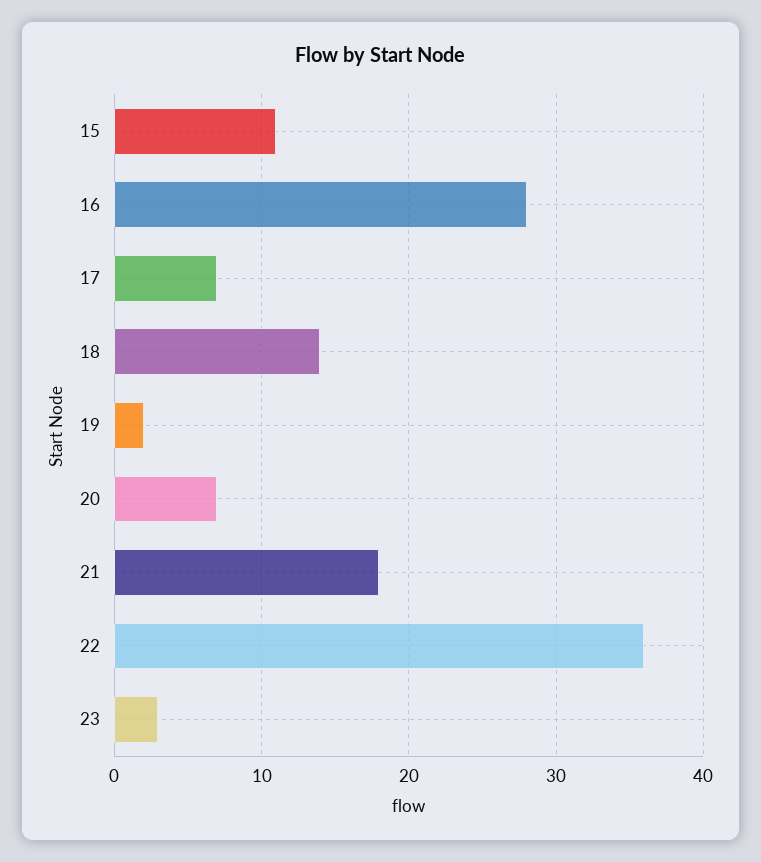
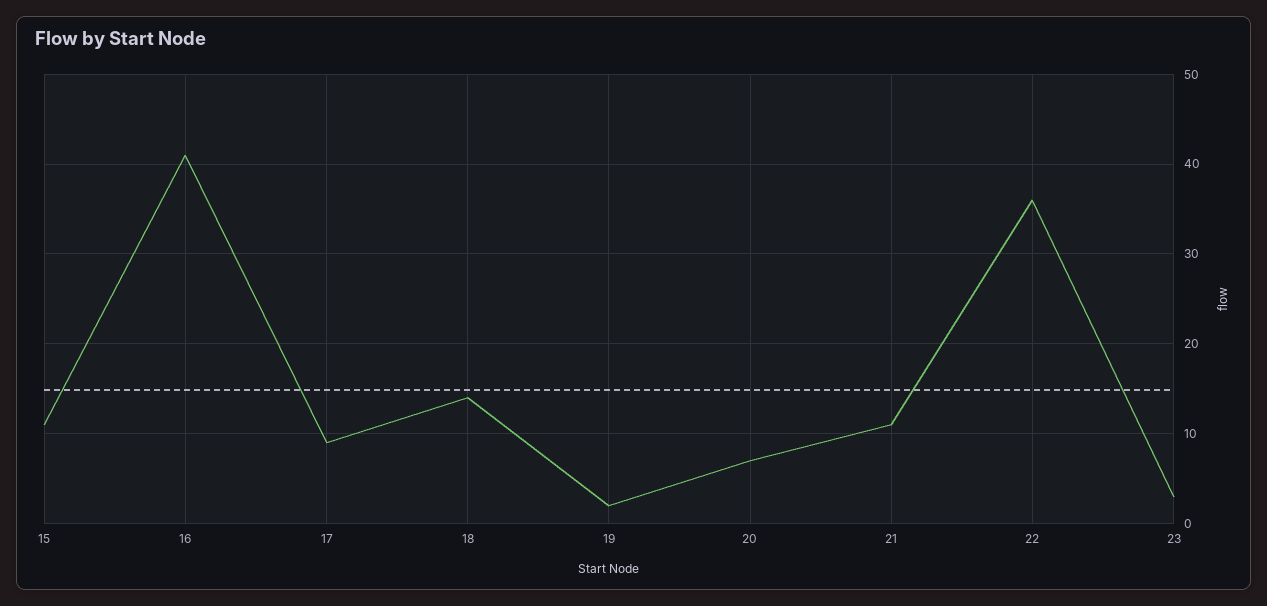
16: 28 -> 41
17: 7 -> 9
21: 18 -> 11

